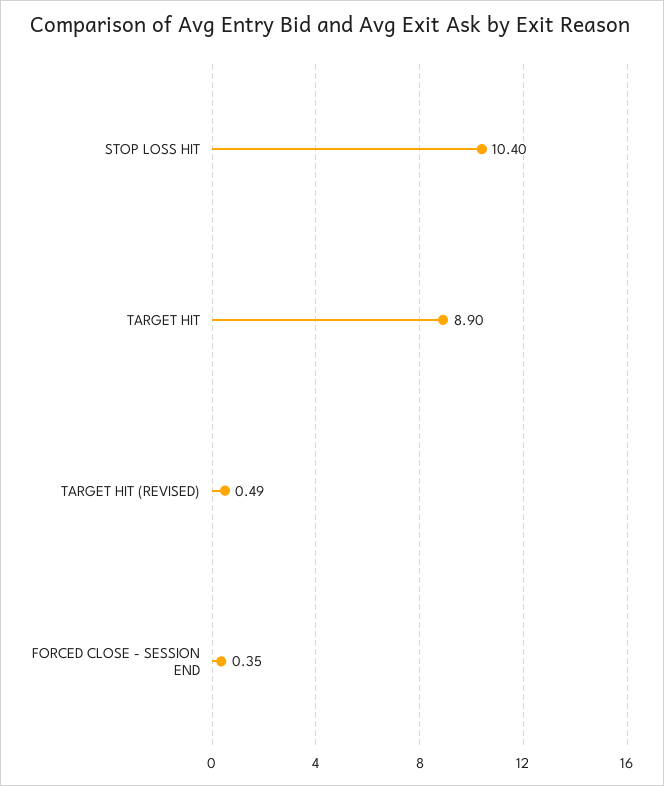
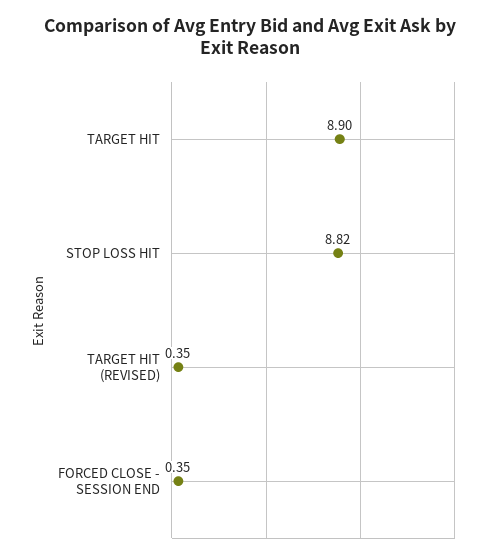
STOP LOSS HIT: 10.4 -> 8.82
TARGET HIT (REVISED): 0.49 -> 0.35

